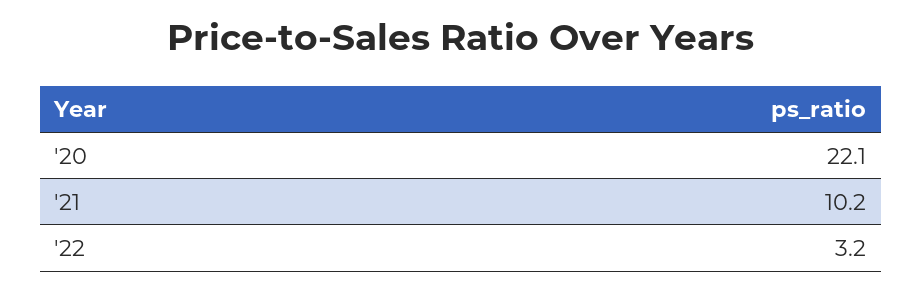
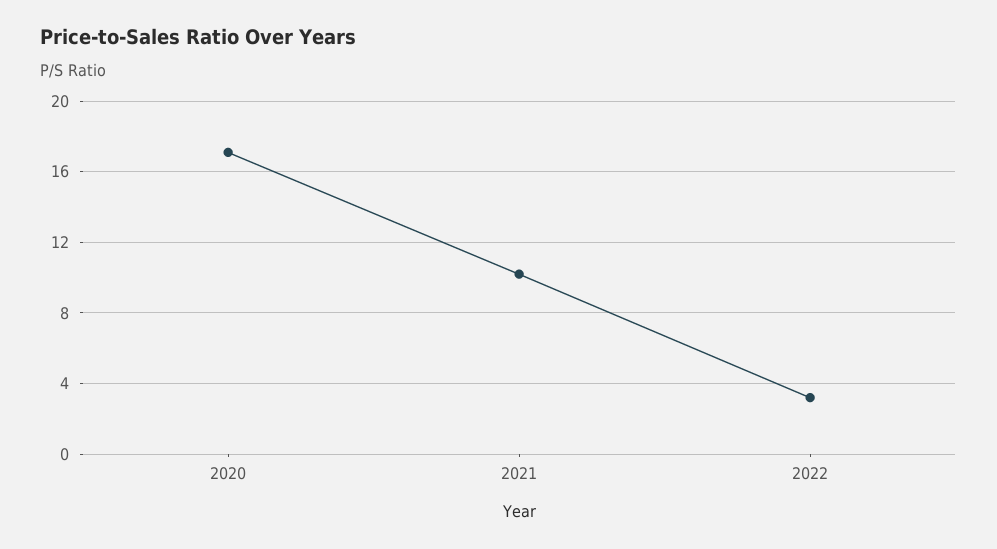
'20: 22.1 -> 17

